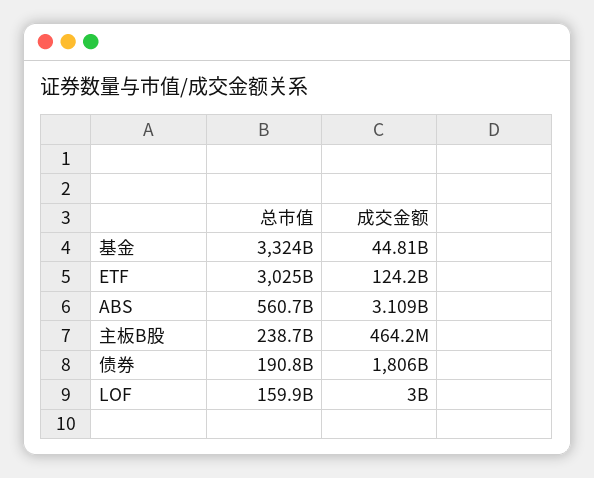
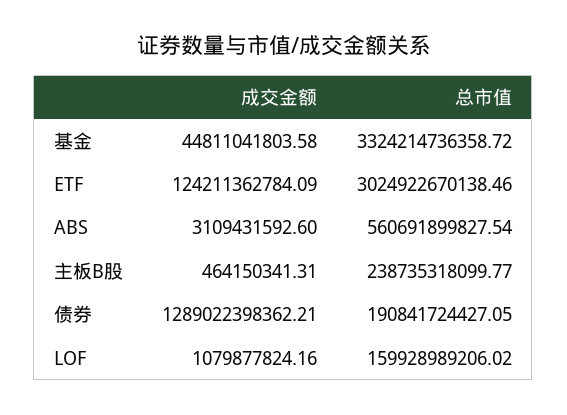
成交金额, 债券: 1806000000000 -> 1289022398362.21
成交金额, LOF: 3000000000 -> 1079877824.16

